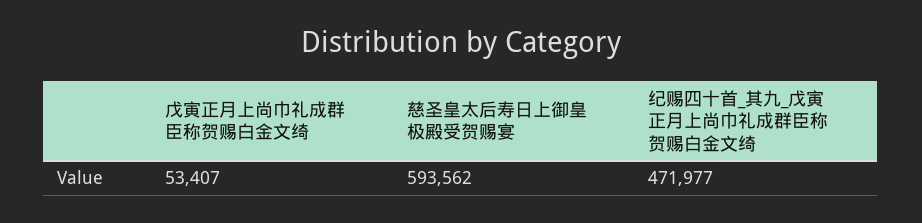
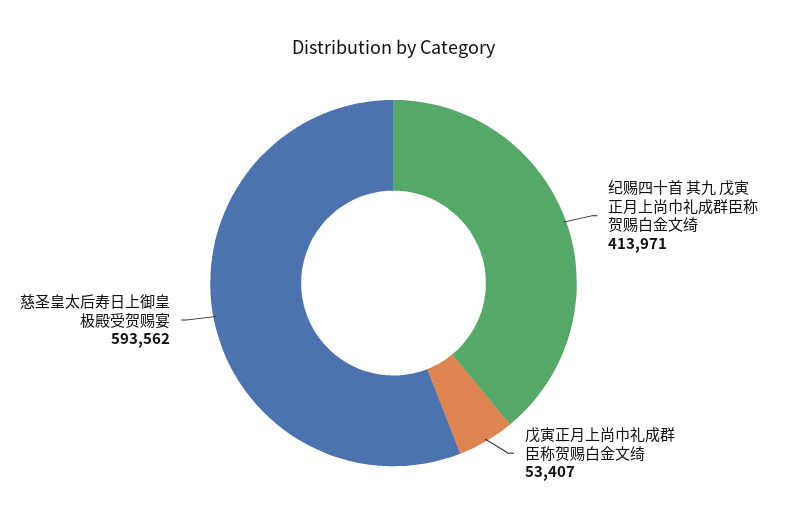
纪赐四十首_其九_戊寅正月上尚巾礼成群臣称贺赐白金文绮: 471977 -> 413971

